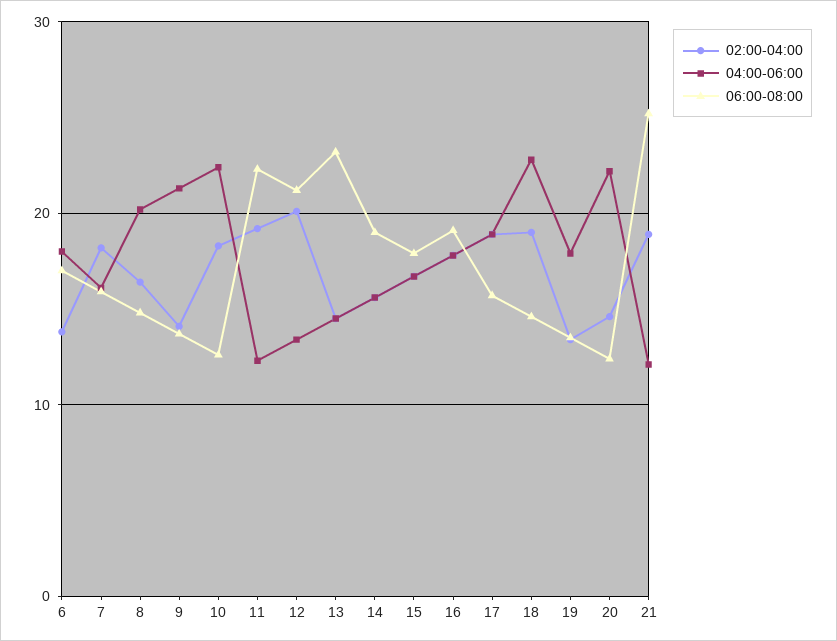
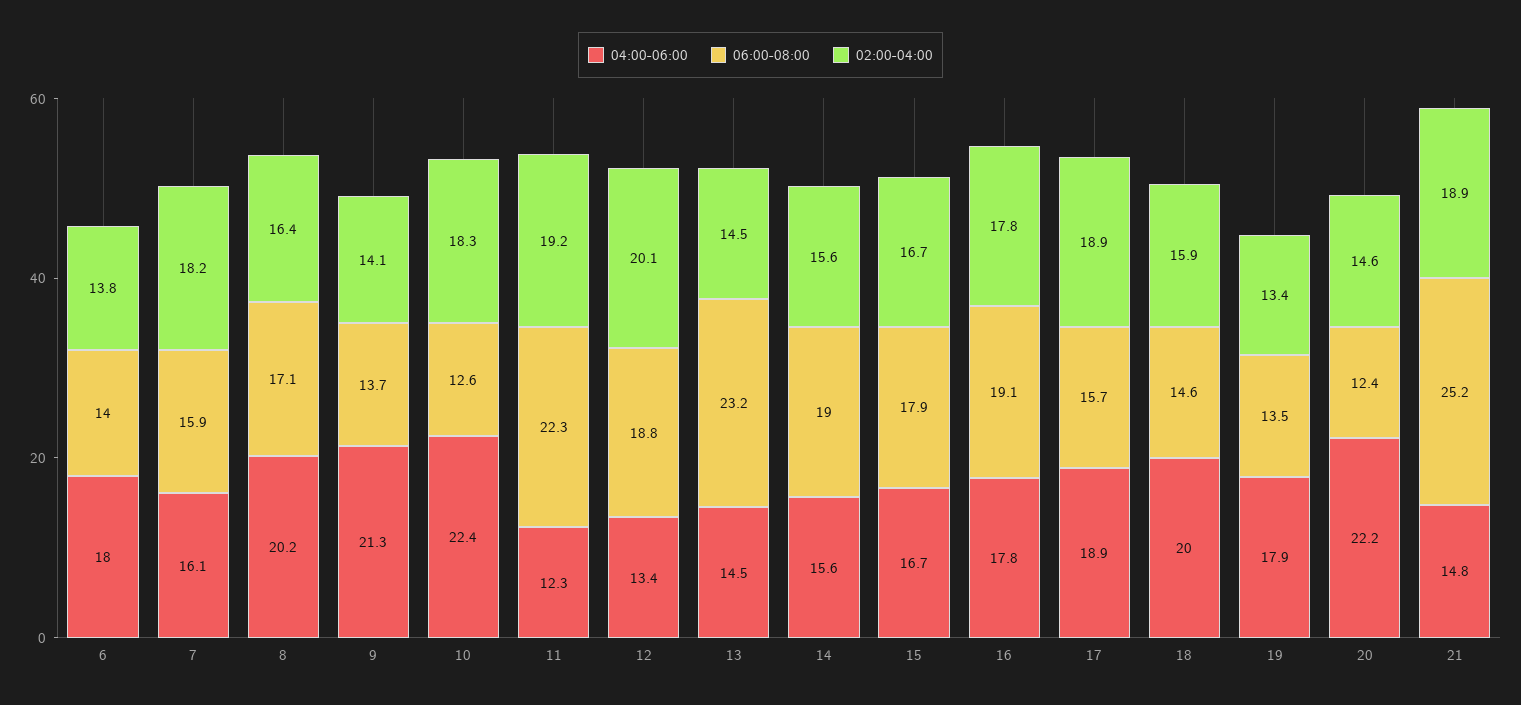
06:00-08:00, 6: 17 -> 14
06:00-08:00, 8: 15 -> 17.1
06:00-08:00, 12: 21 -> 18.8
02:00-04:00, 18: 19 -> 15.9
04:00-06:00, 18: 23 -> 20
04:00-06:00, 21: 12 -> 14.8

